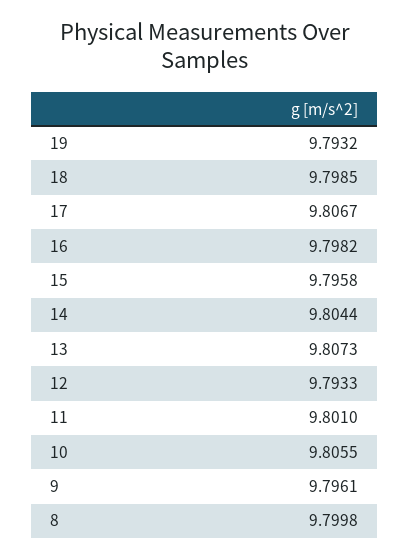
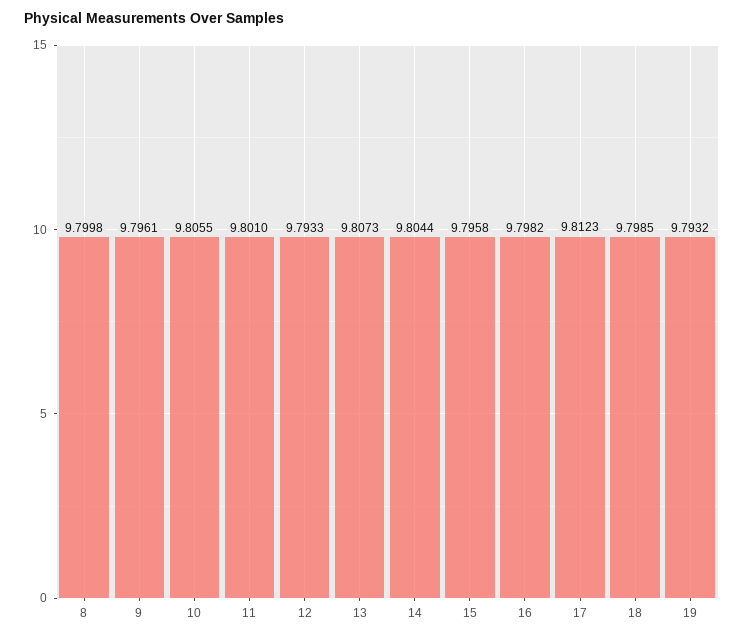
17: 9.8067 -> 9.8123

